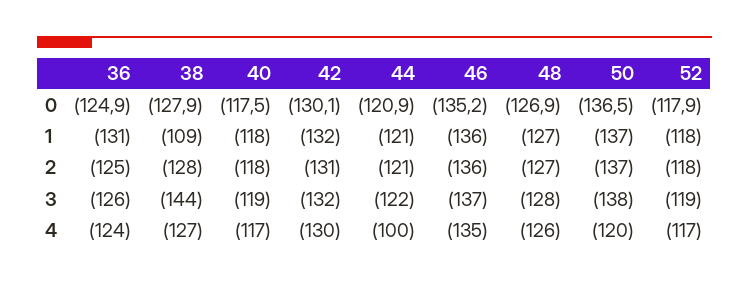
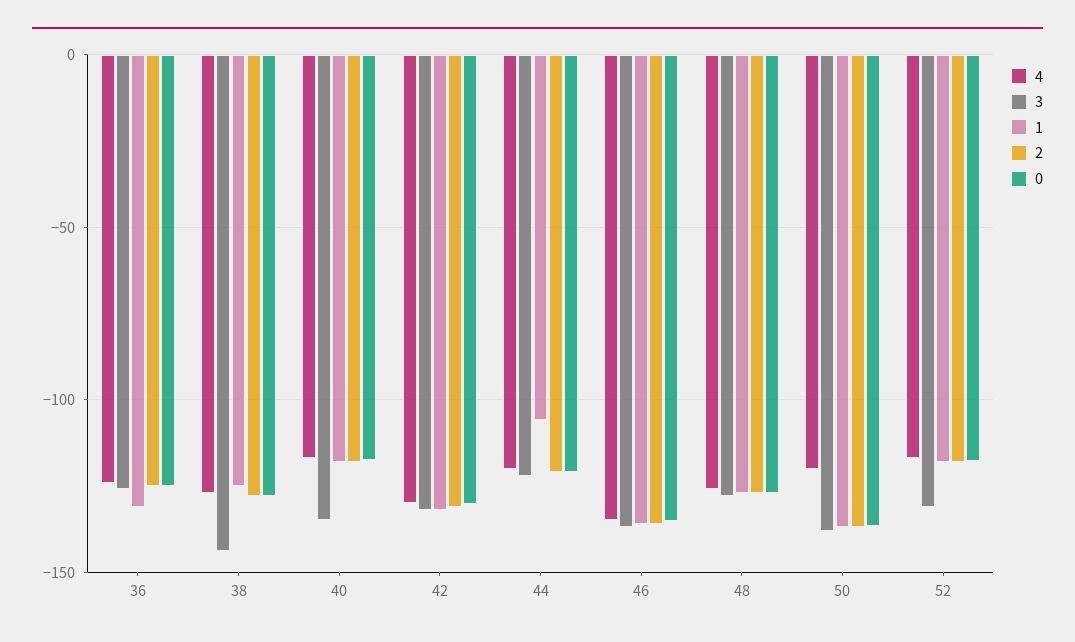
1, 38: -109 -> -125
1, 44: -121 -> -105
3, 40: -119 -> -135
3, 52: -119 -> -130
4, 44: -100 -> -120

